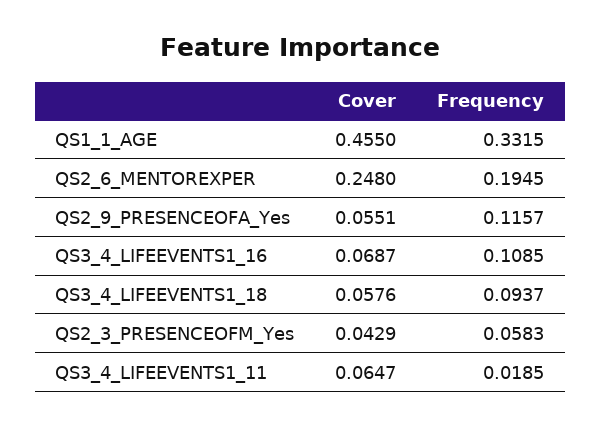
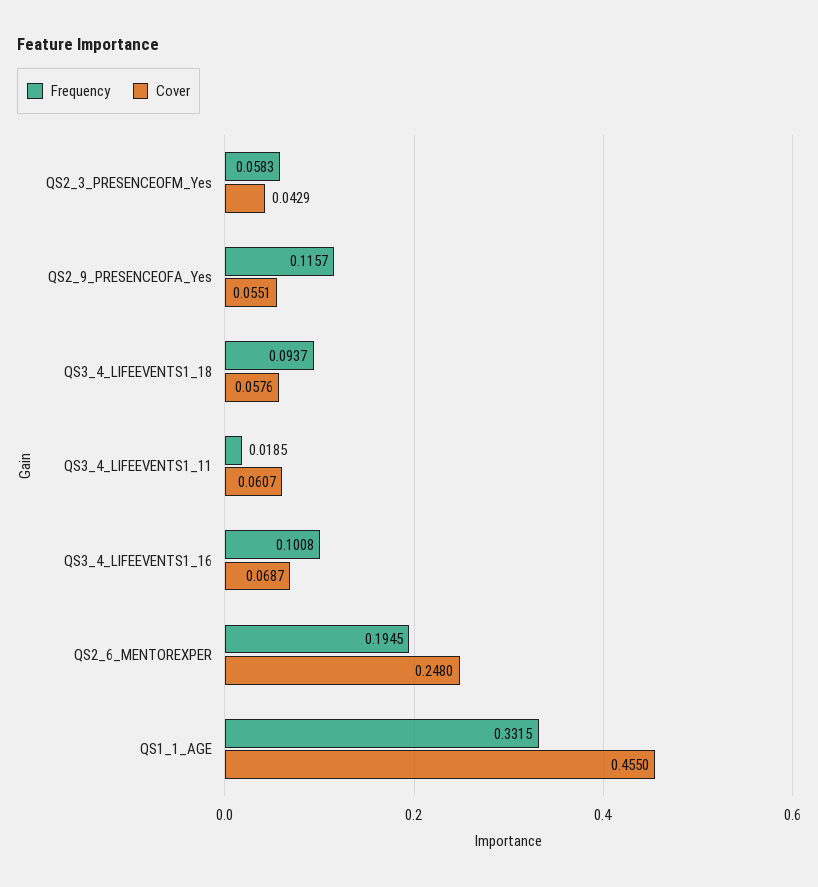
Frequency, QS3_4_LIFEEVENTS1_16: 0.1085 -> 0.1008
Cover, QS3_4_LIFEEVENTS1_11: 0.0647 -> 0.0607

